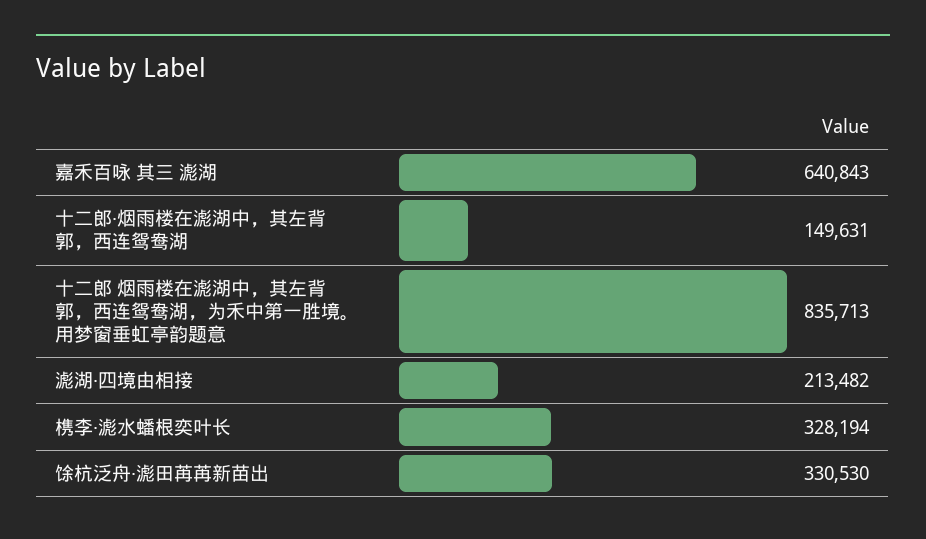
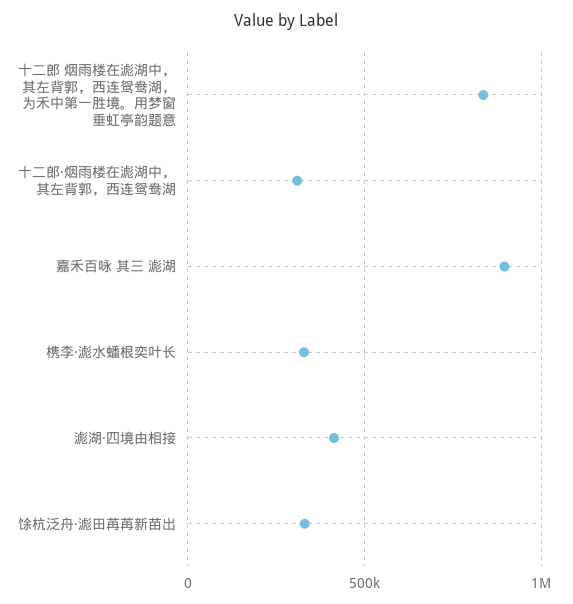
嘉禾百咏 其三 滮湖: 640843 -> 900000
十二郎·烟雨楼在滮湖中，其左背郭，西连鸳鸯湖: 149631 -> 300000
滮湖·四境由相接: 213482 -> 400000

